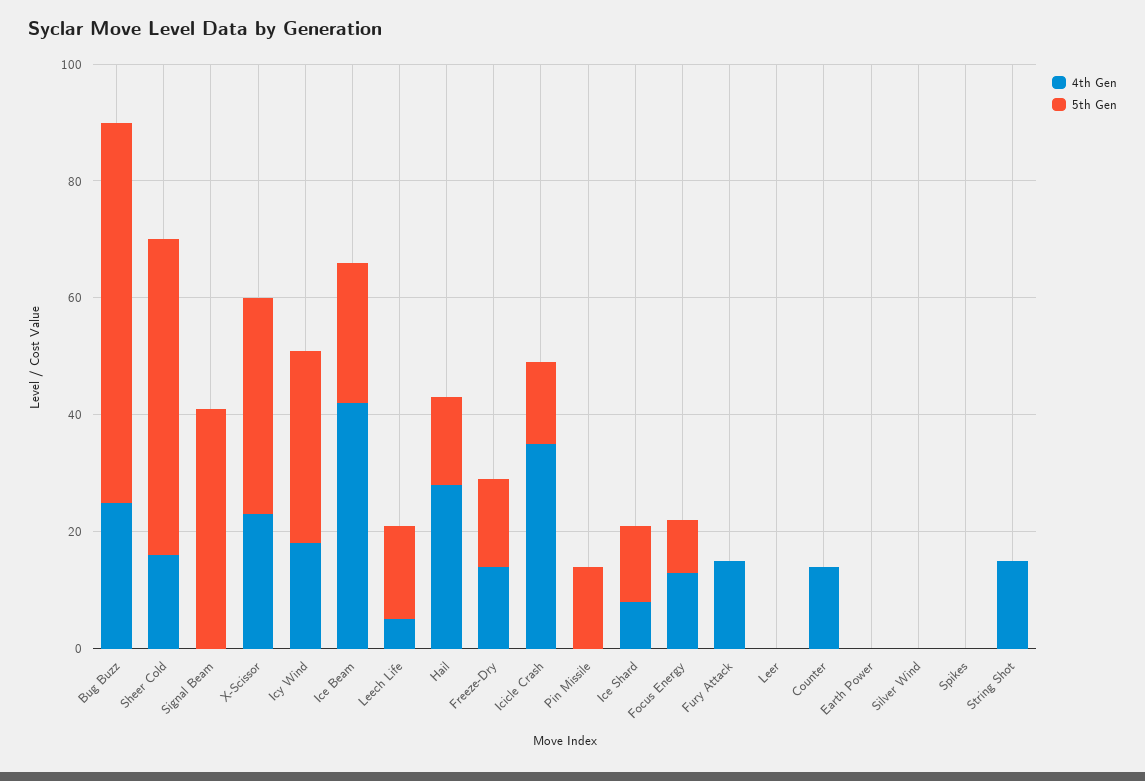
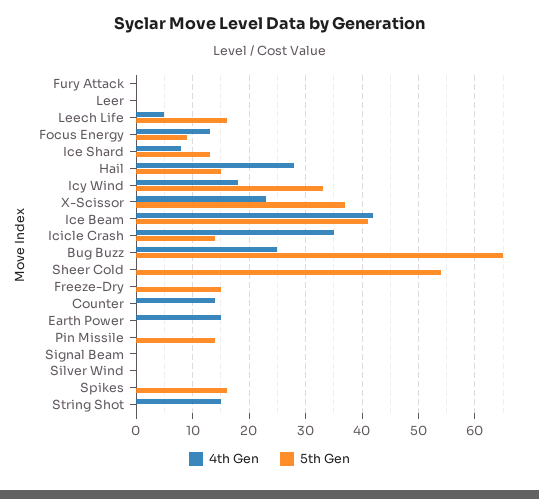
4th Gen, Sheer Cold: 15 -> 0
5th Gen, Signal Beam: 40 -> 0
5th Gen, Ice Beam: 25 -> 40
4th Gen, Freeze-Dry: 15 -> 0
4th Gen, Fury Attack: 15 -> 0
4th Gen, Earth Power: 0 -> 15
5th Gen, Spikes: 0 -> 15

